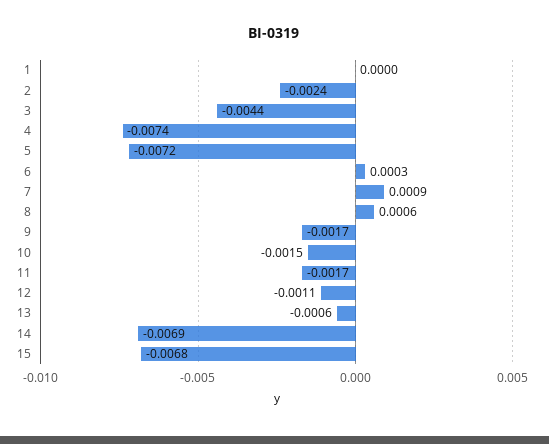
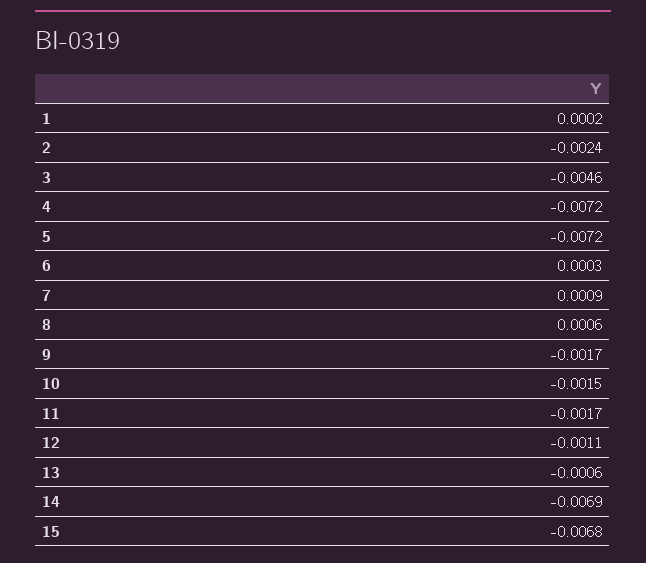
1: 0 -> 0.0002
3: -0.0044 -> -0.0046
4: -0.0074 -> -0.0072

